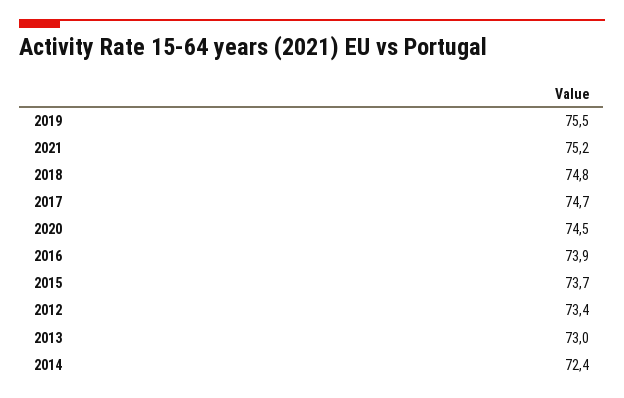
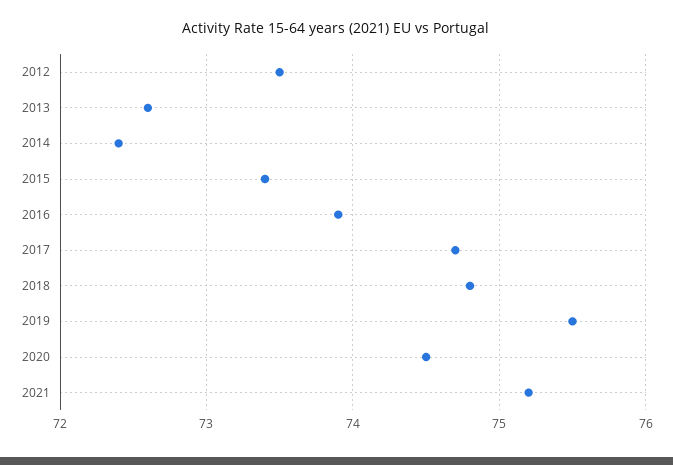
2015: 73.7 -> 73.4
2012: 73.4 -> 73.5
2013: 73 -> 72.6

